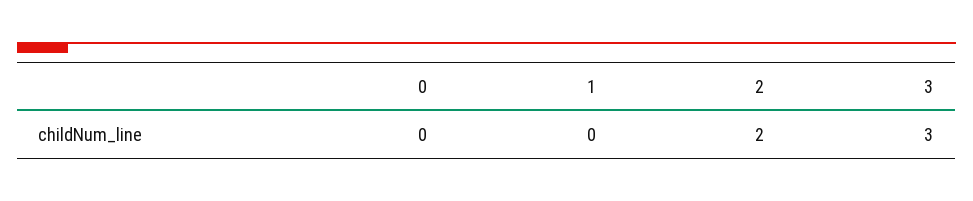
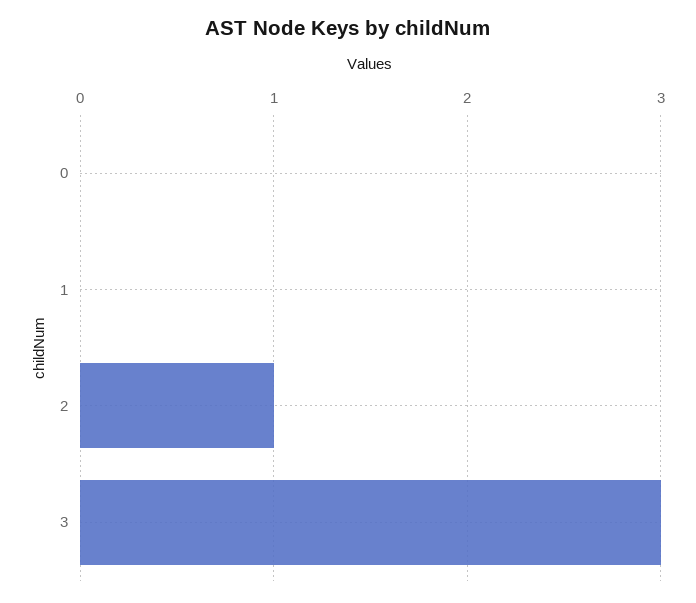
2: 2 -> 1

